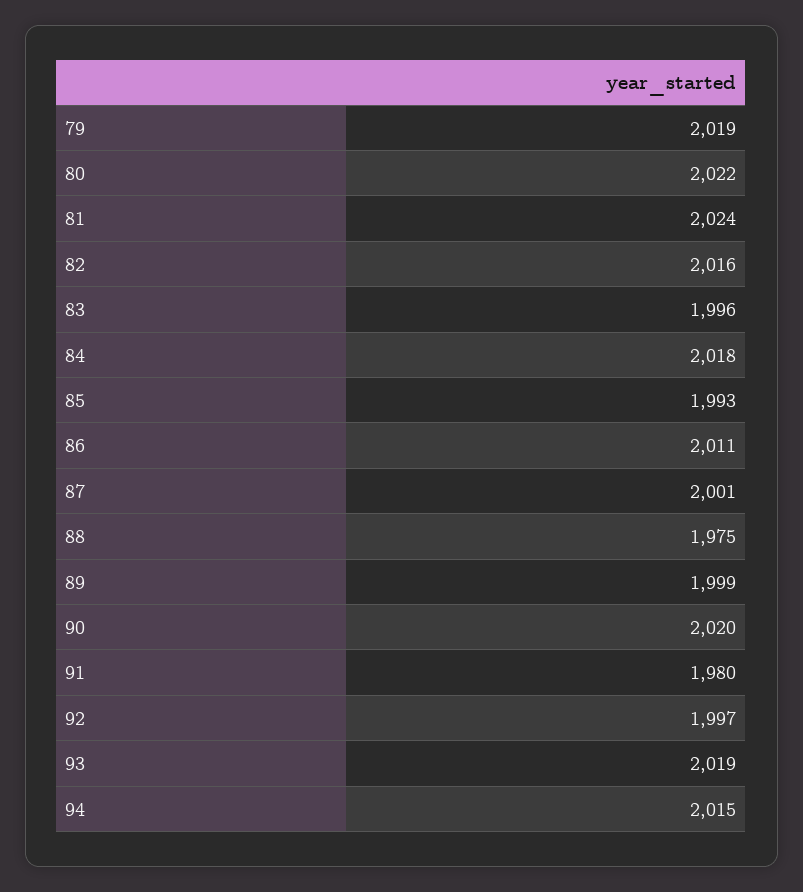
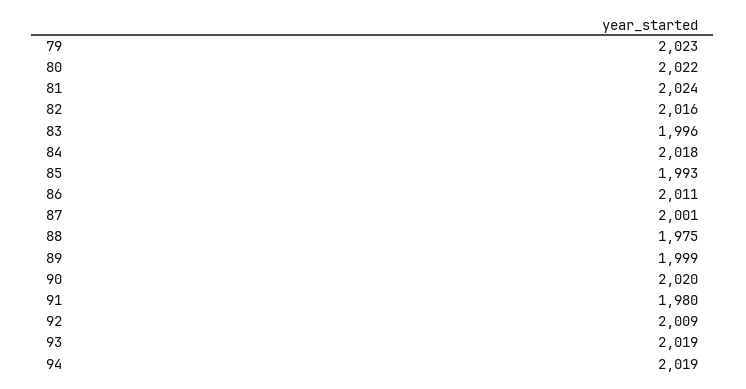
79: 2019 -> 2023
92: 1997 -> 2009
94: 2015 -> 2019

